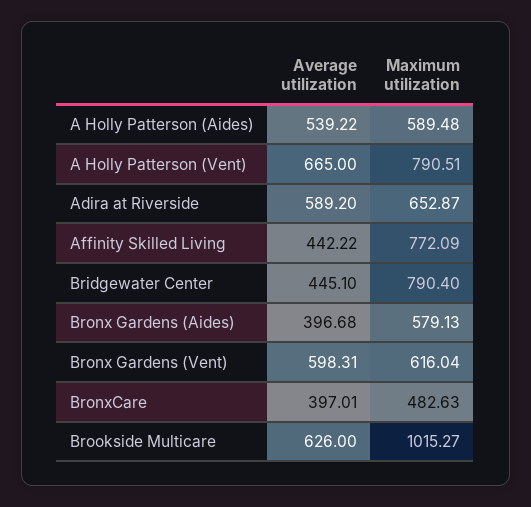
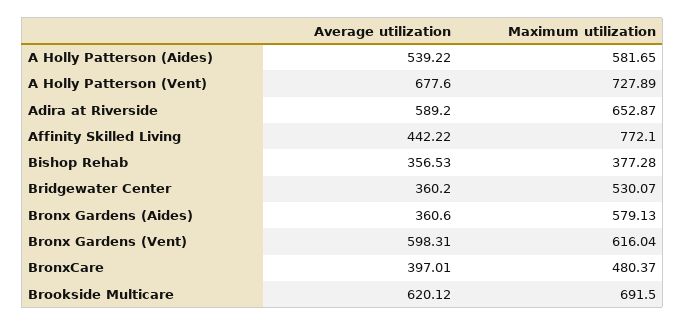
Maximum utilization, A Holly Patterson (Aides): 589.48 -> 581.65
Average utilization, A Holly Patterson (Vent): 665 -> 677.6
Maximum utilization, A Holly Patterson (Vent): 790.51 -> 727.89
Maximum utilization, Affinity Skilled Living: 772.09 -> 772.1
Average utilization, Bridgewater Center: 445.1 -> 360.2
Maximum utilization, Bridgewater Center: 790.4 -> 530.07
Average utilization, Bronx Gardens (Aides): 396.68 -> 360.6
Maximum utilization, BronxCare: 482.63 -> 480.37
Average utilization, Brookside Multicare: 626 -> 620.12
Maximum utilization, Brookside Multicare: 1015.27 -> 691.5
Average utilization, Bishop Rehab: none -> 356.53
Maximum utilization, Bishop Rehab: none -> 377.28

